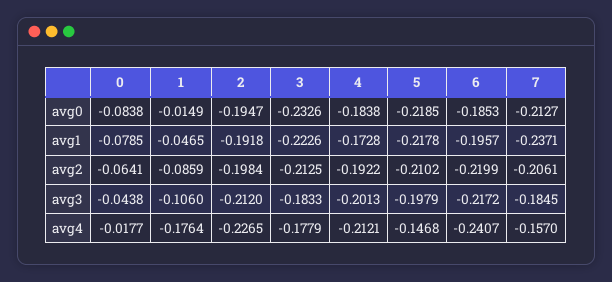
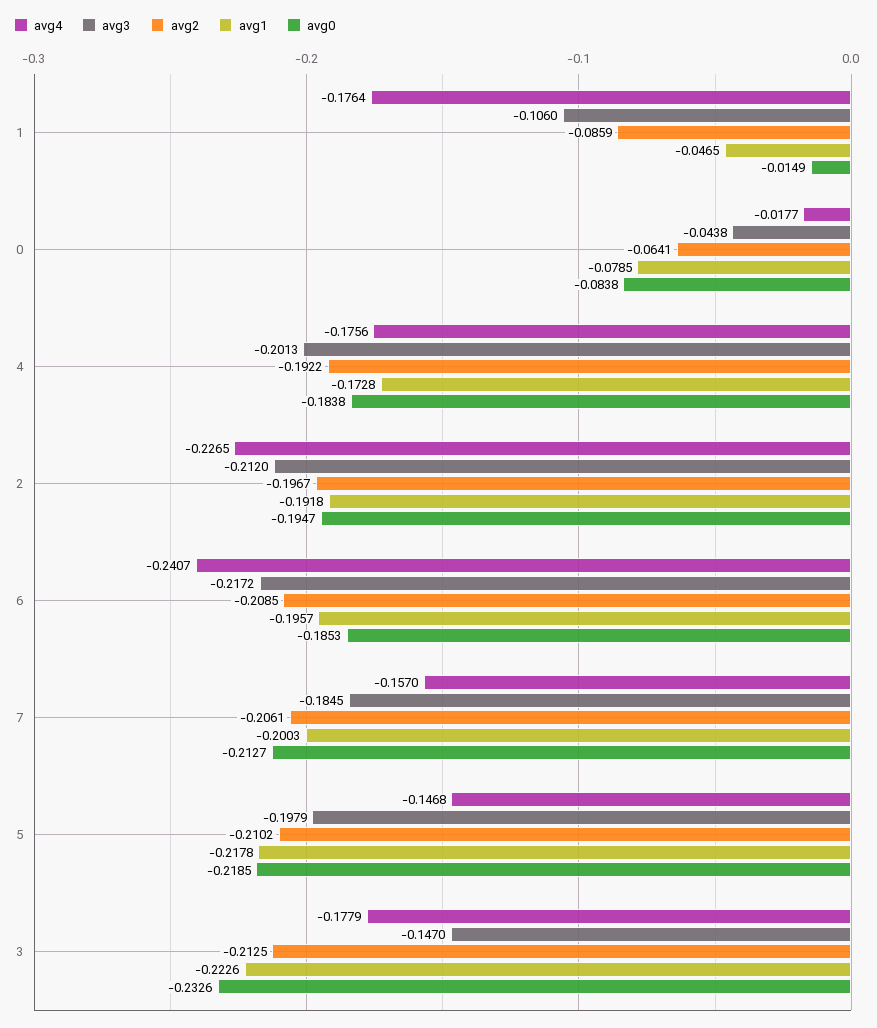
avg1, 7: -0.2371 -> -0.2003
avg2, 2: -0.1984 -> -0.1967
avg2, 6: -0.2199 -> -0.2085
avg3, 3: -0.1833 -> -0.147
avg4, 4: -0.2121 -> -0.1756

